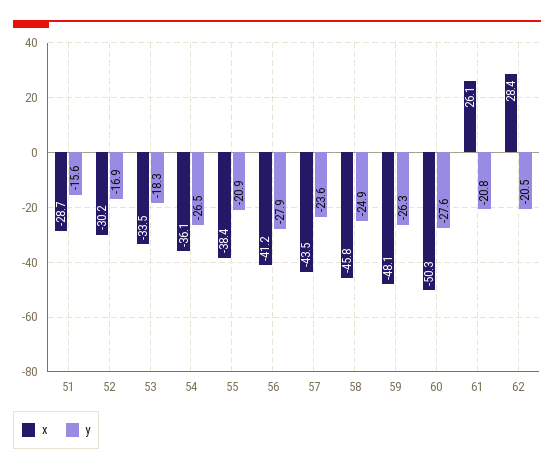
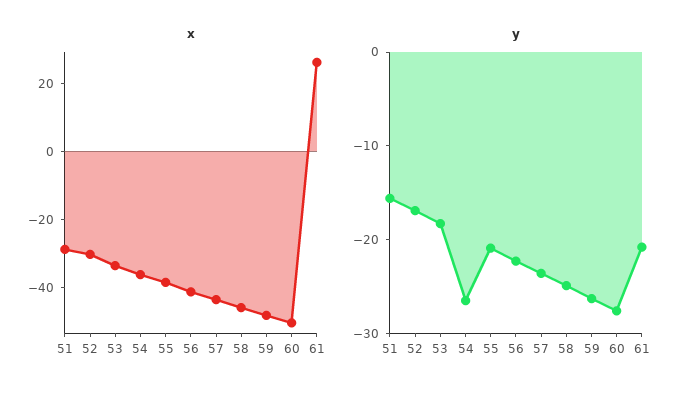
y, 56: -27.9 -> -22
x, 62: 28.4 -> none
y, 62: -20.5 -> none

